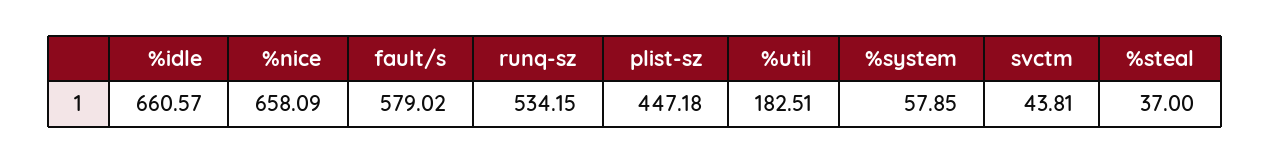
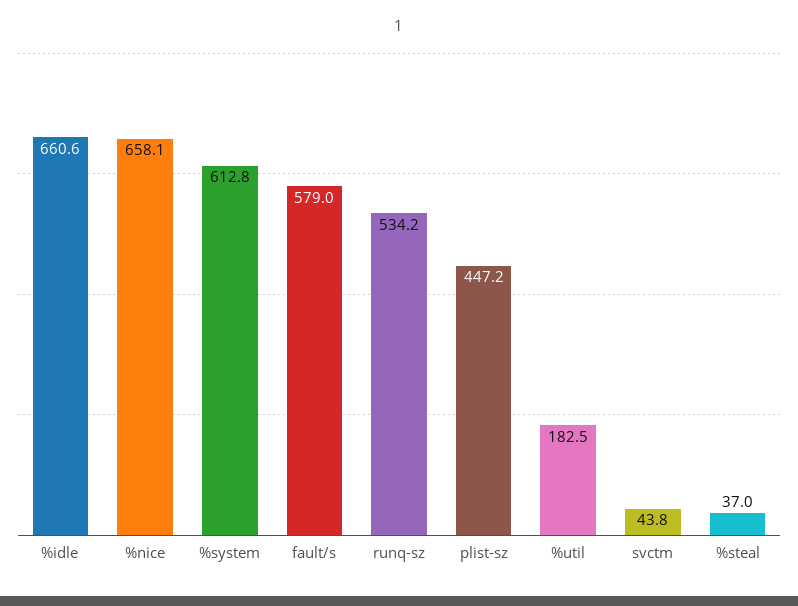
%system: 57.85 -> 612.8

